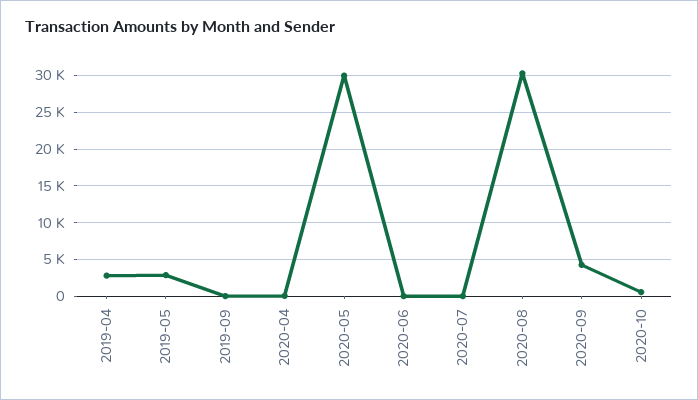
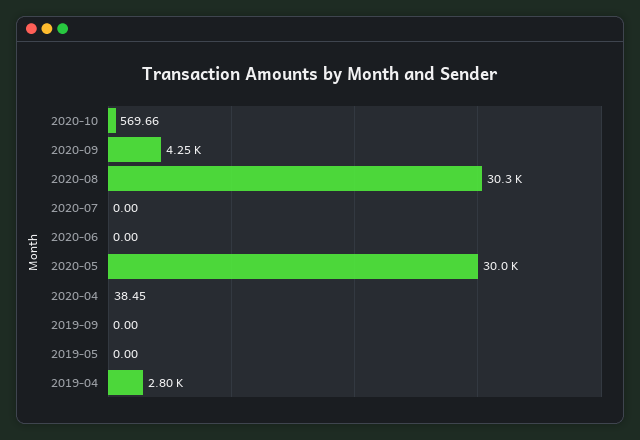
2019-05: 3000 -> 0

